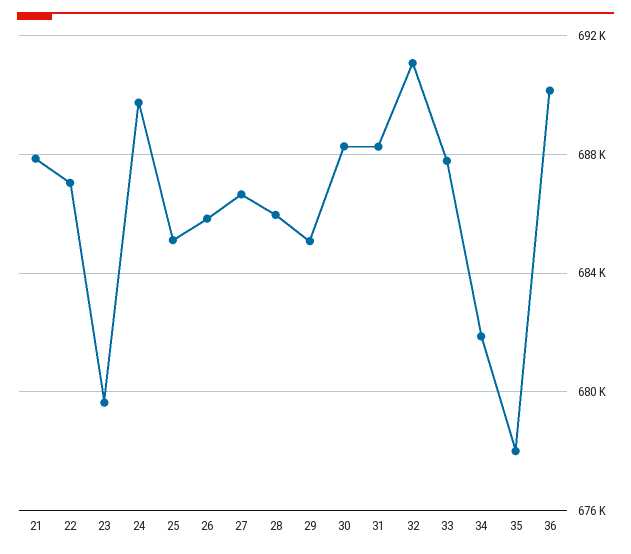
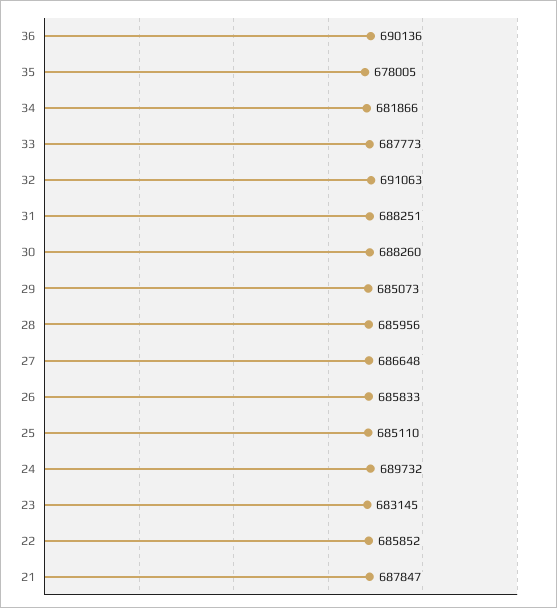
22: 687000 -> 685852
23: 679500 -> 683145

